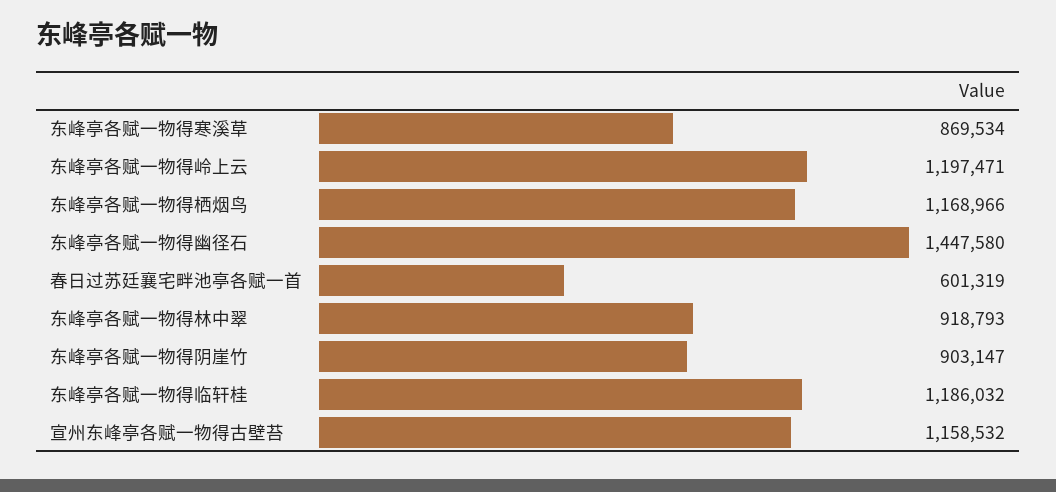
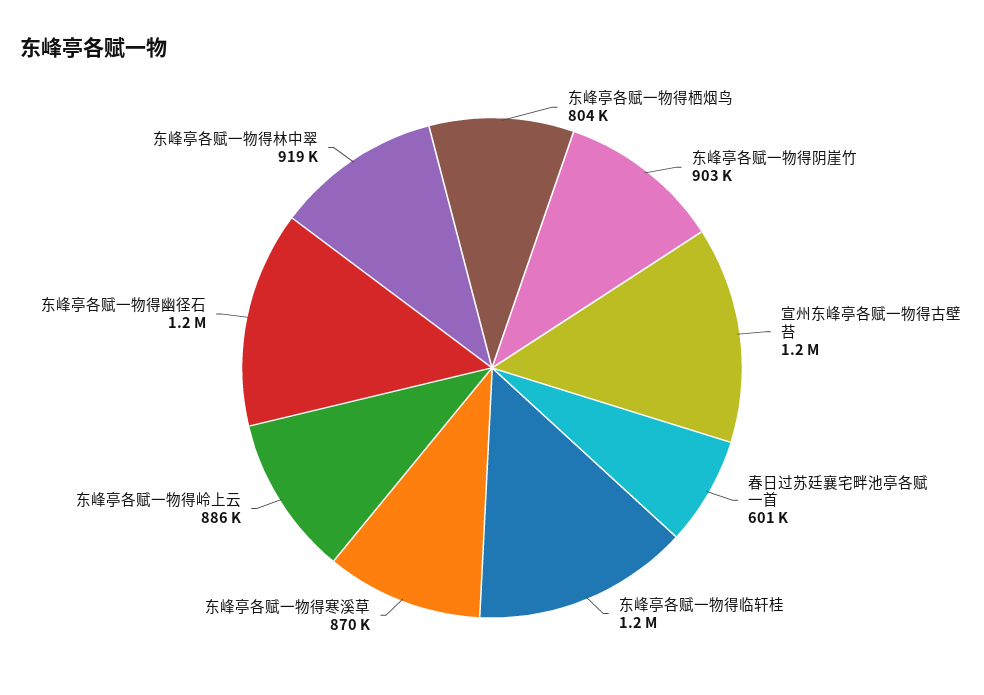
东峰亭各赋一物得岭上云: 1197471 -> 886000
东峰亭各赋一物得栖烟鸟: 1168966 -> 804000
东峰亭各赋一物得幽径石: 1447580 -> 1200000

